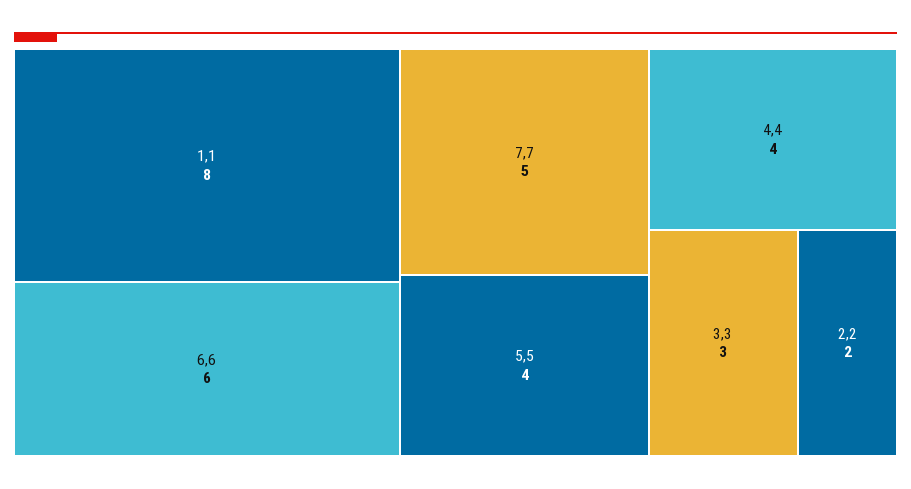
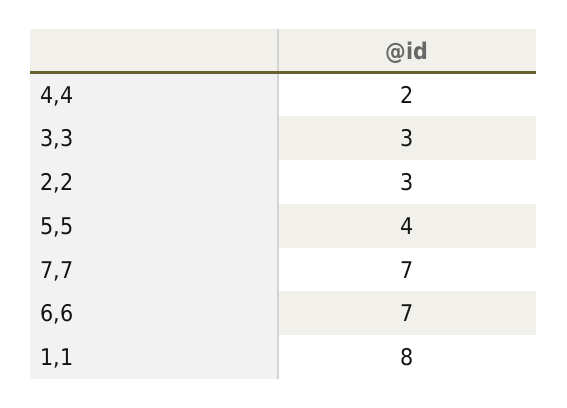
6,6: 6 -> 7
7,7: 5 -> 7
4,4: 4 -> 2
2,2: 2 -> 3

